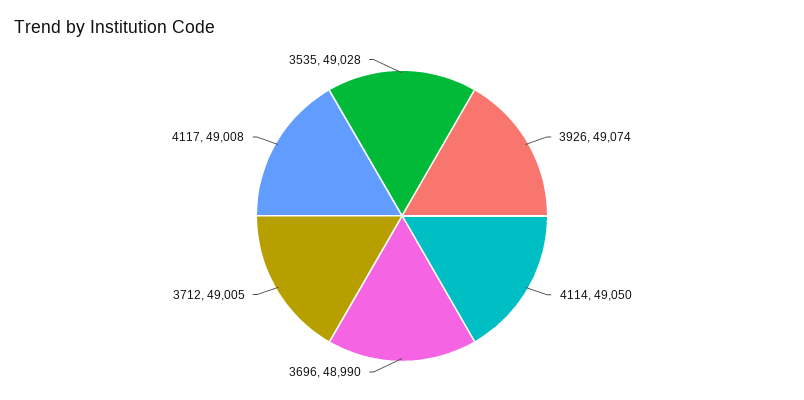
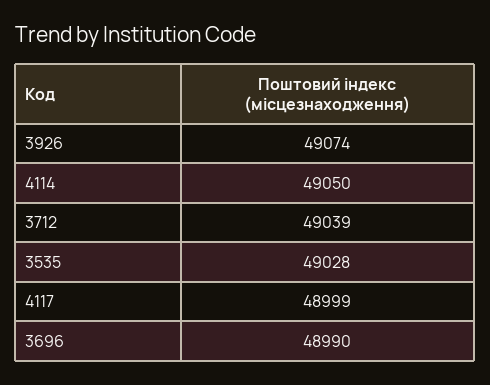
3712: 49005 -> 49039
4117: 49008 -> 48999

